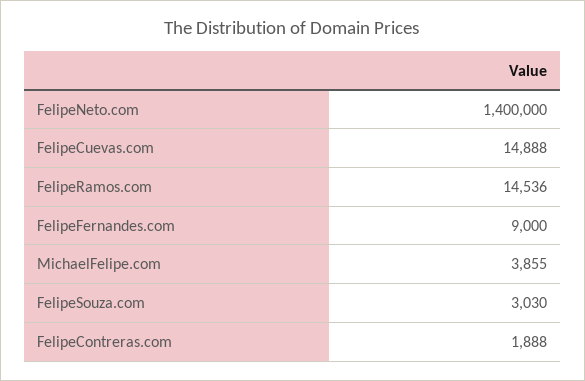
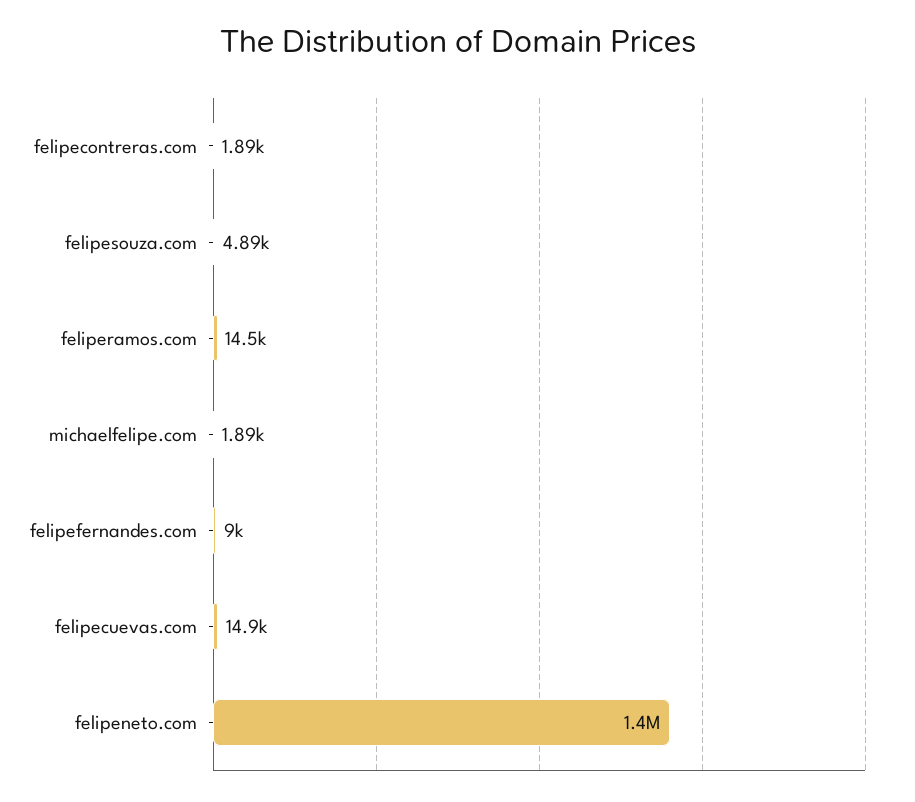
MichaelFelipe.com: 3855 -> 1890
FelipeSouza.com: 3030 -> 4890

